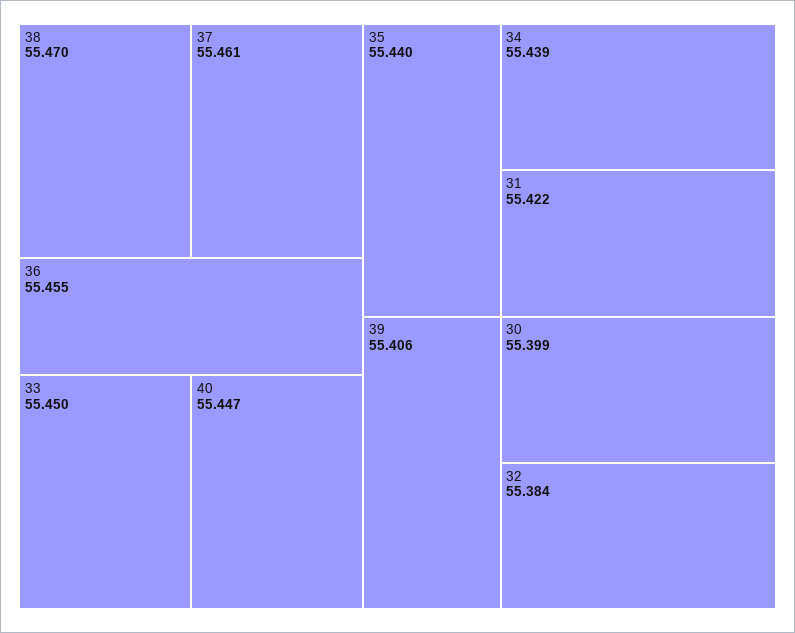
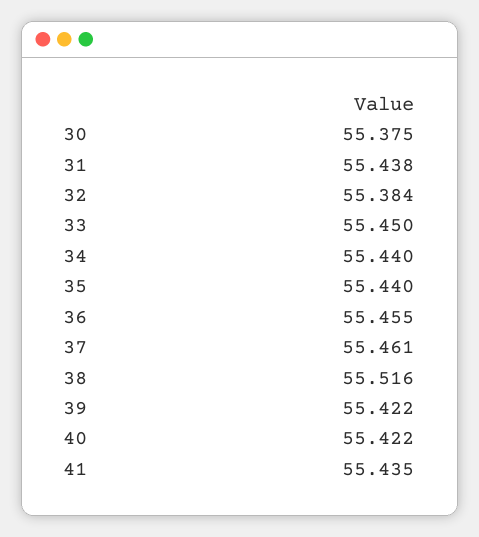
38: 55.47 -> 55.516
40: 55.447 -> 55.422
34: 55.439 -> 55.44
31: 55.422 -> 55.438
39: 55.406 -> 55.422
30: 55.399 -> 55.375
41: none -> 55.435

